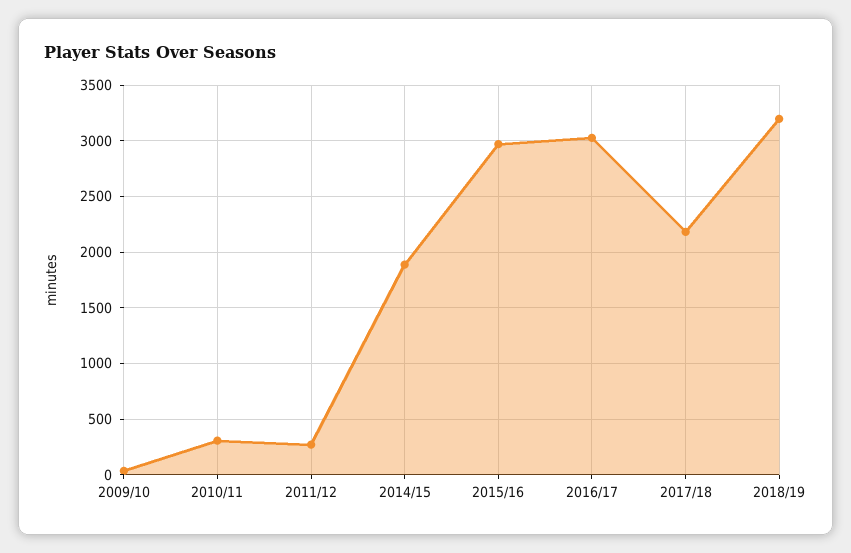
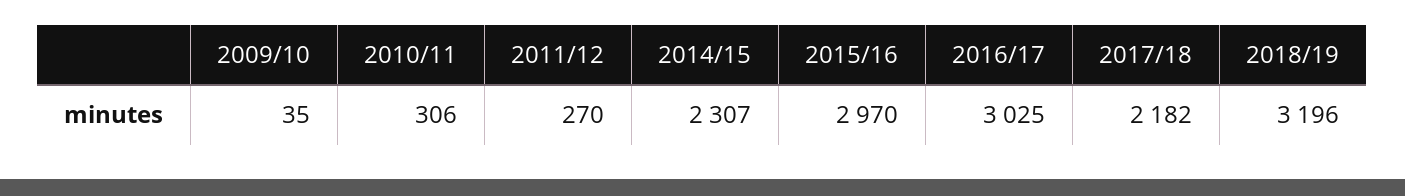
2014/15: 1900 -> 2307

